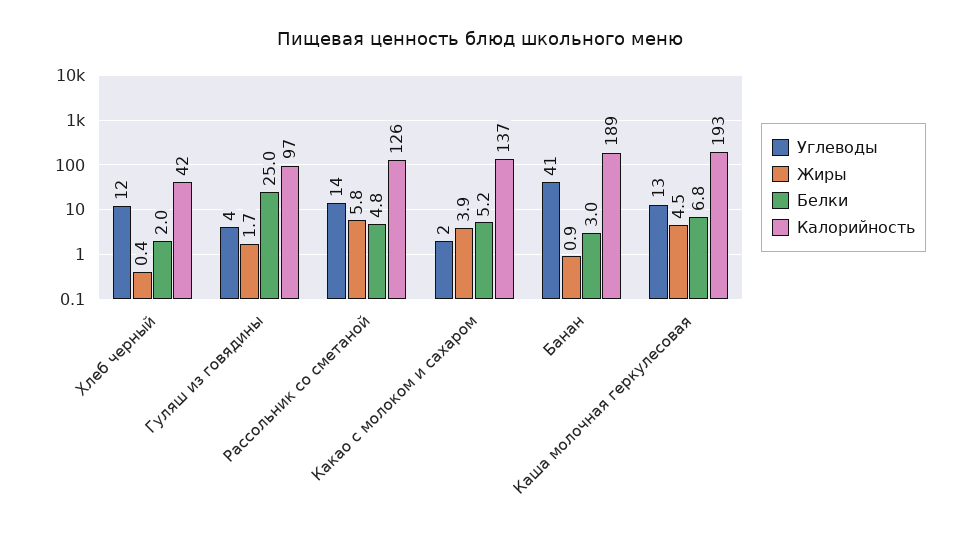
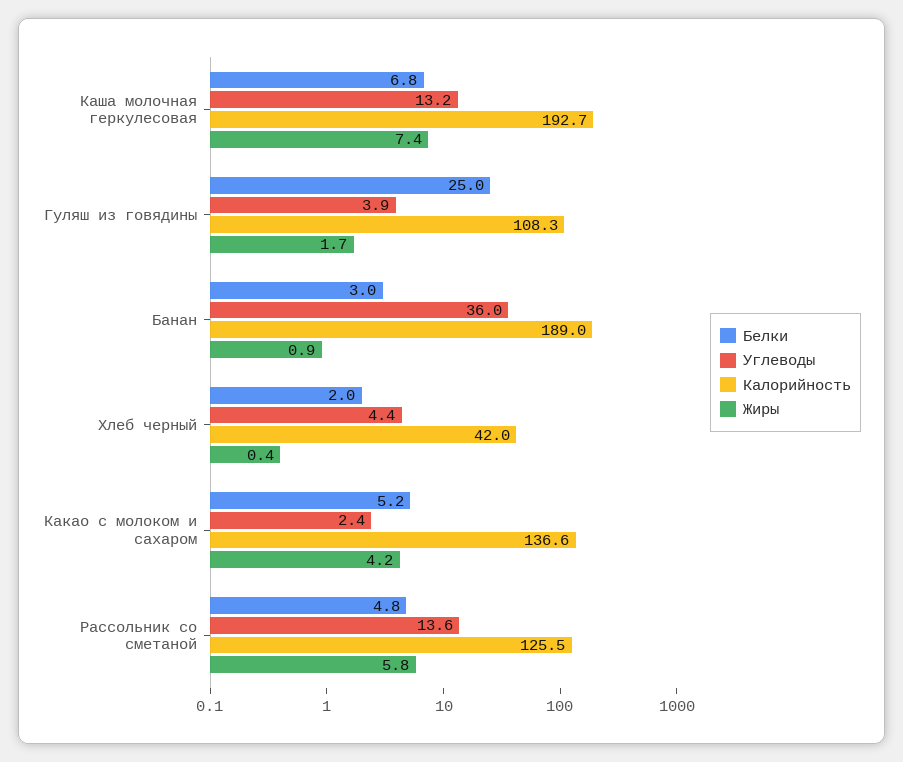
Углеводы, Хлеб черный: 12 -> 4.4
Калорийность, Гуляш из говядины: 97 -> 108.3
Жиры, Какао с молоком и сахаром: 3.9 -> 4.2
Углеводы, Банан: 41 -> 36
Жиры, Каша молочная геркулесовая: 4.5 -> 7.4

